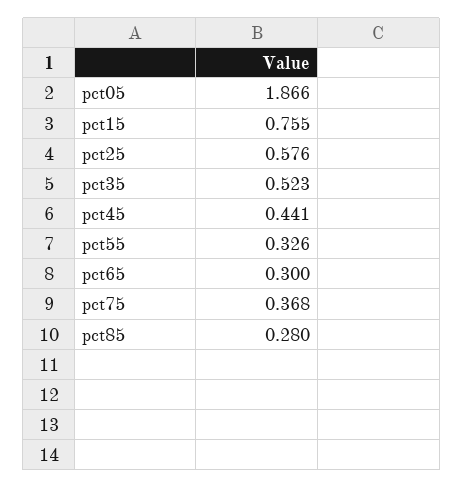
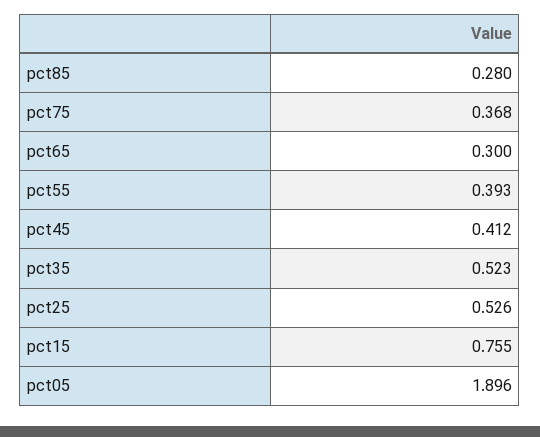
pct05: 1.866 -> 1.896
pct25: 0.576 -> 0.526
pct45: 0.441 -> 0.412
pct55: 0.326 -> 0.393

